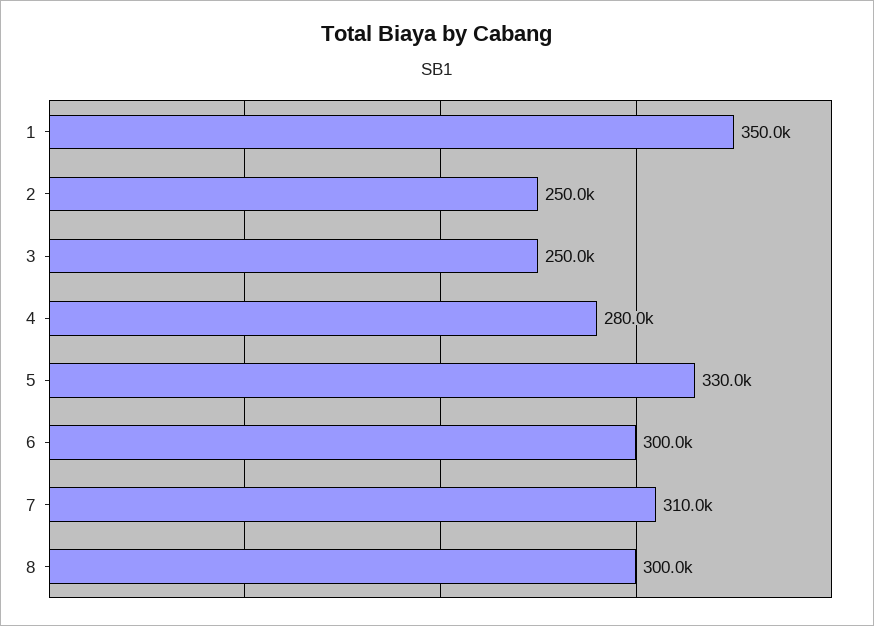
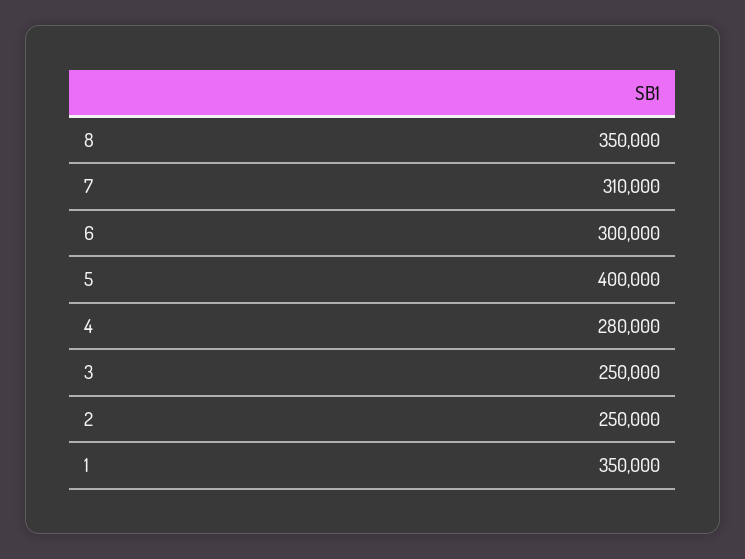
5: 330000 -> 400000
8: 300000 -> 350000

